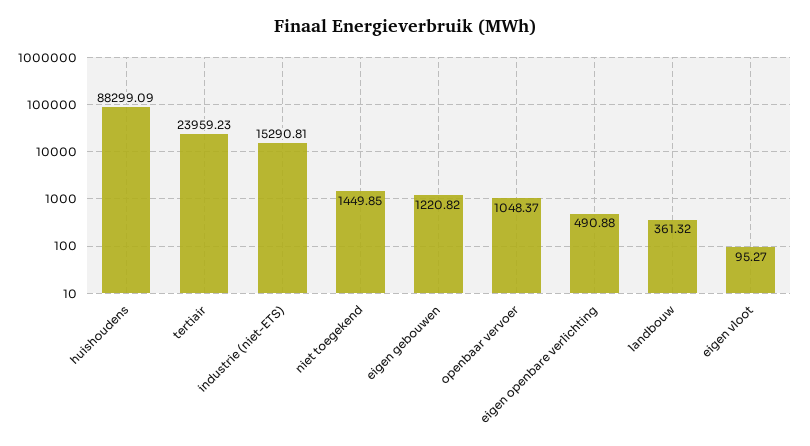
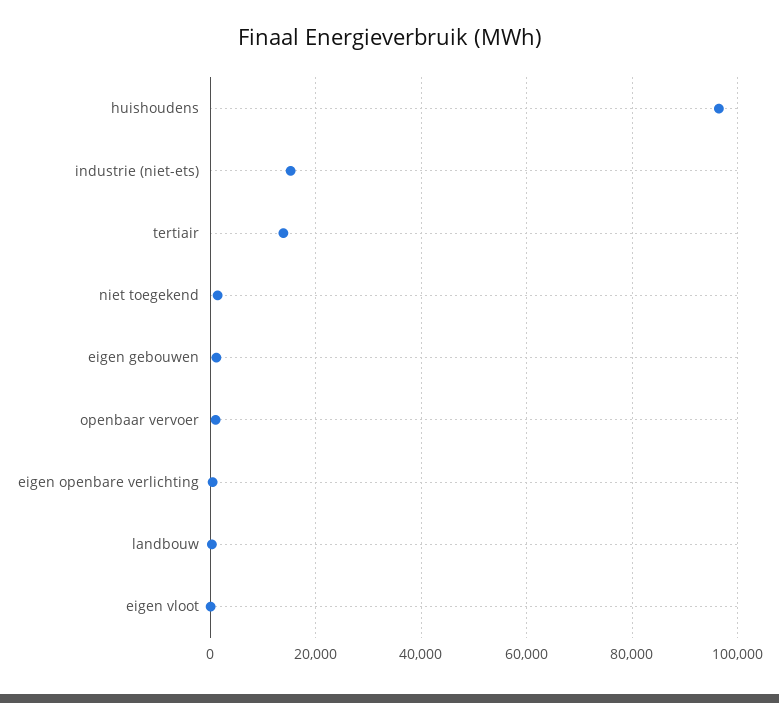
huishoudens: 88299.09 -> 96000
tertiair: 23959.23 -> 14000

